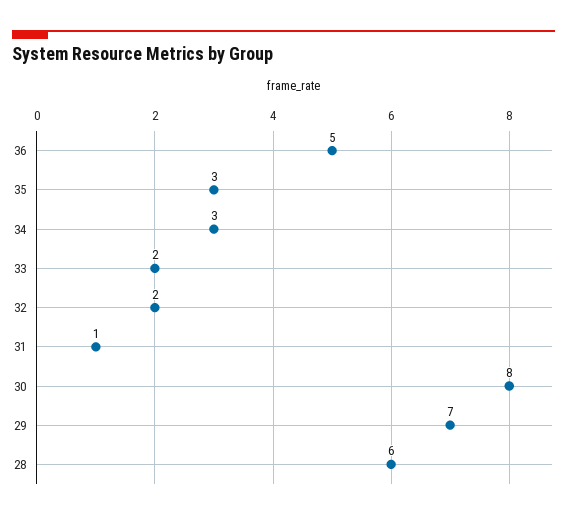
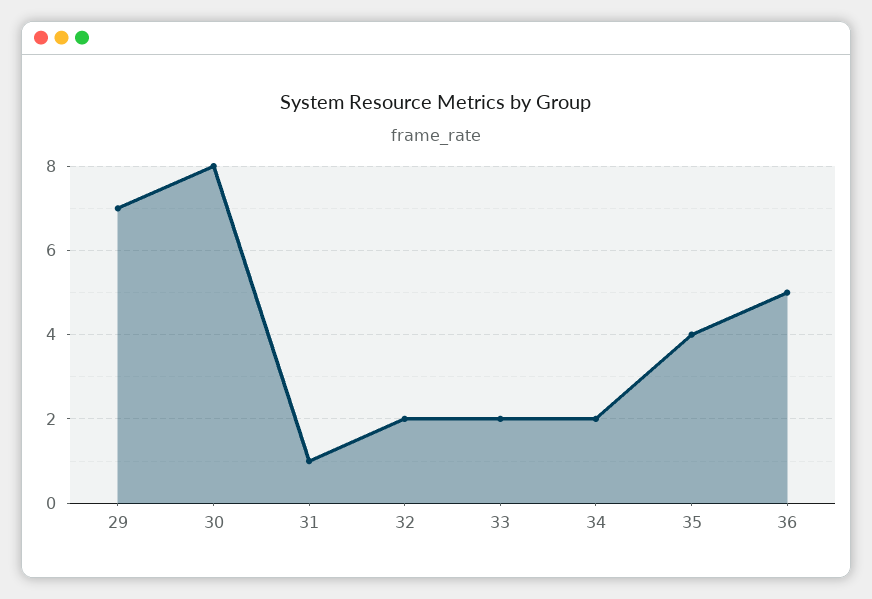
35: 3 -> 4
34: 3 -> 2
28: 6 -> none

